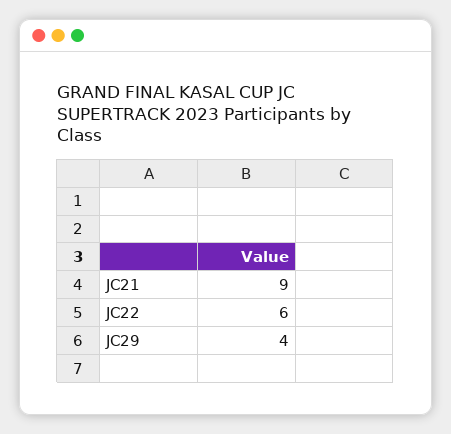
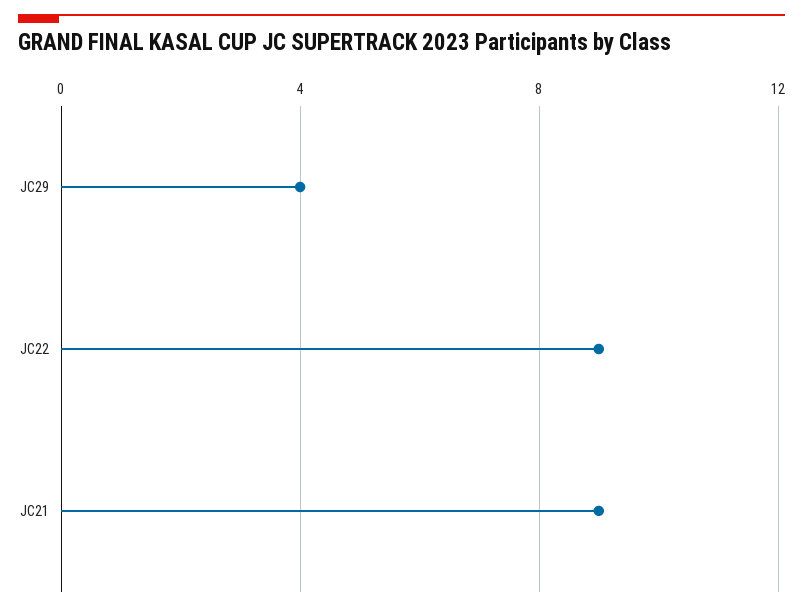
JC22: 6 -> 9

